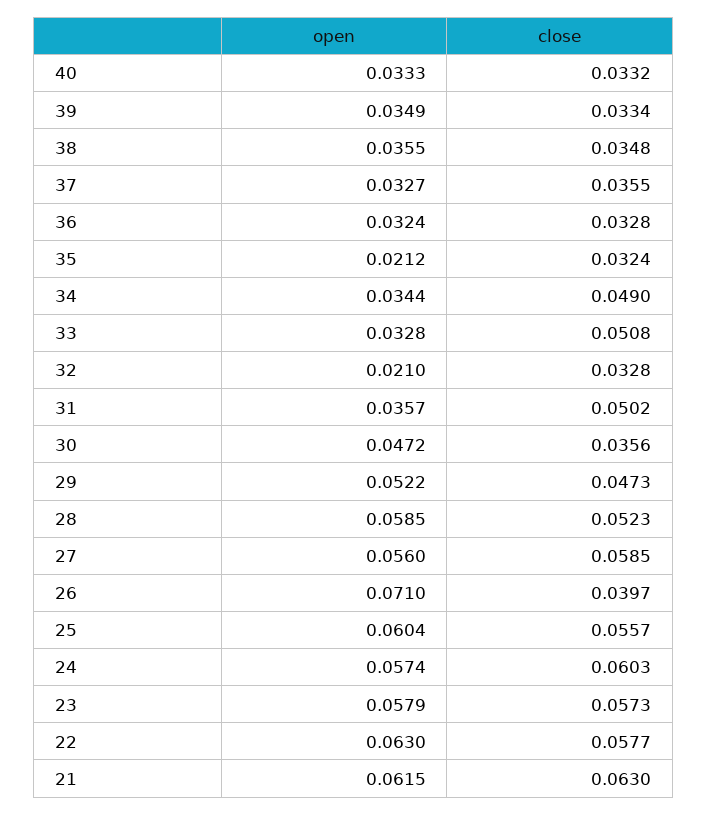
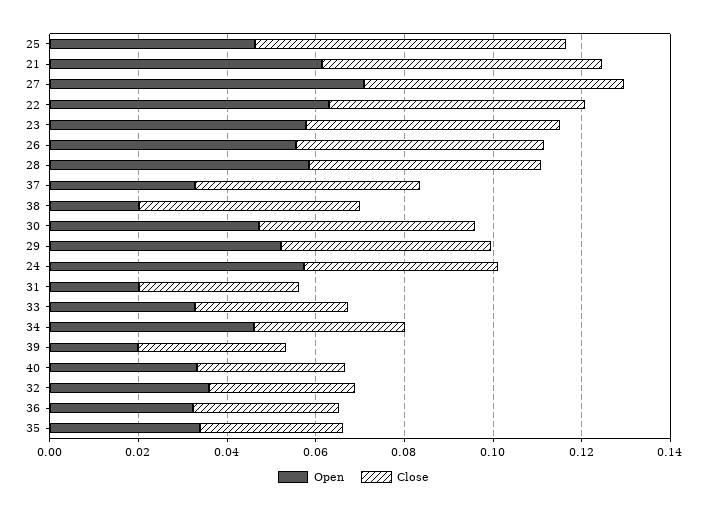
open, 39: 0.0349 -> 0.02
open, 38: 0.0355 -> 0.02
close, 38: 0.0348 -> 0.05
close, 37: 0.0355 -> 0.05
open, 35: 0.0212 -> 0.035
open, 34: 0.0344 -> 0.045
close, 34: 0.049 -> 0.035
close, 33: 0.0508 -> 0.035
open, 32: 0.021 -> 0.035
open, 31: 0.0357 -> 0.02
close, 31: 0.0502 -> 0.035
close, 30: 0.0356 -> 0.05
open, 27: 0.056 -> 0.07
open, 26: 0.071 -> 0.055
close, 26: 0.0397 -> 0.055
open, 25: 0.0604 -> 0.045
close, 25: 0.0557 -> 0.07
close, 24: 0.0603 -> 0.045

